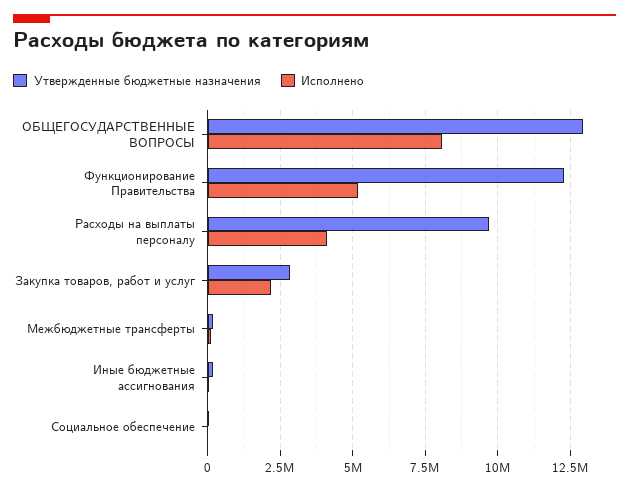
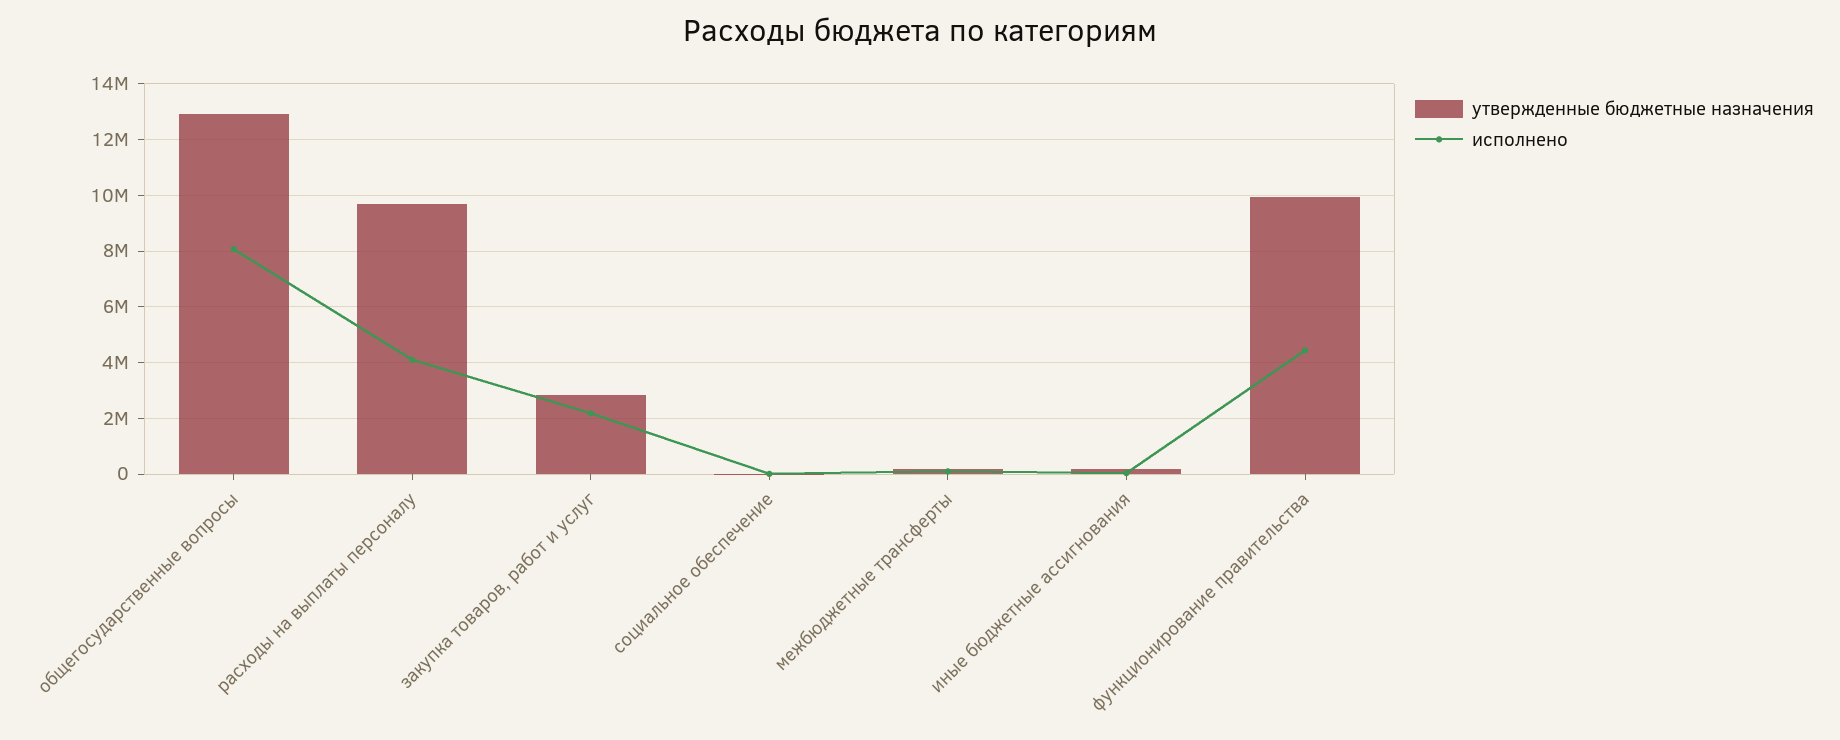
Утвержденные бюджетные назначения, Функционирование Правительства: 12250000 -> 10000000
Исполнено, Функционирование Правительства: 5250000 -> 4500000

